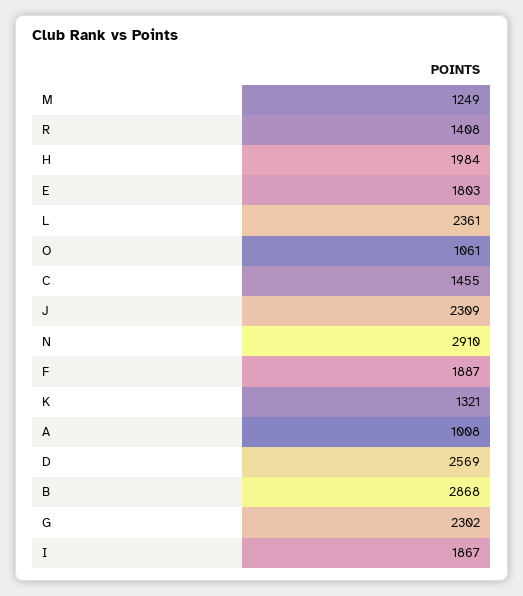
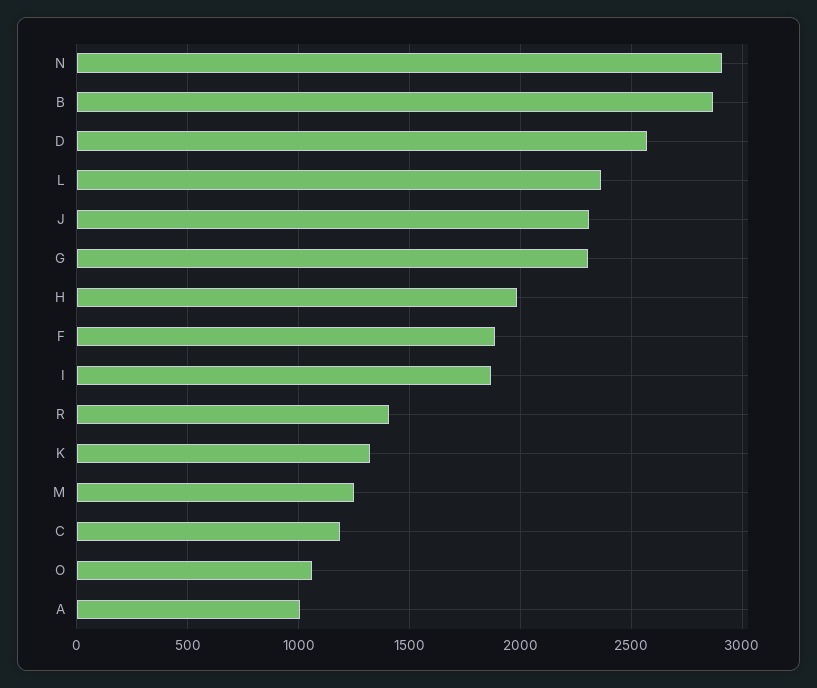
E: 1803 -> none
C: 1455 -> 1200

